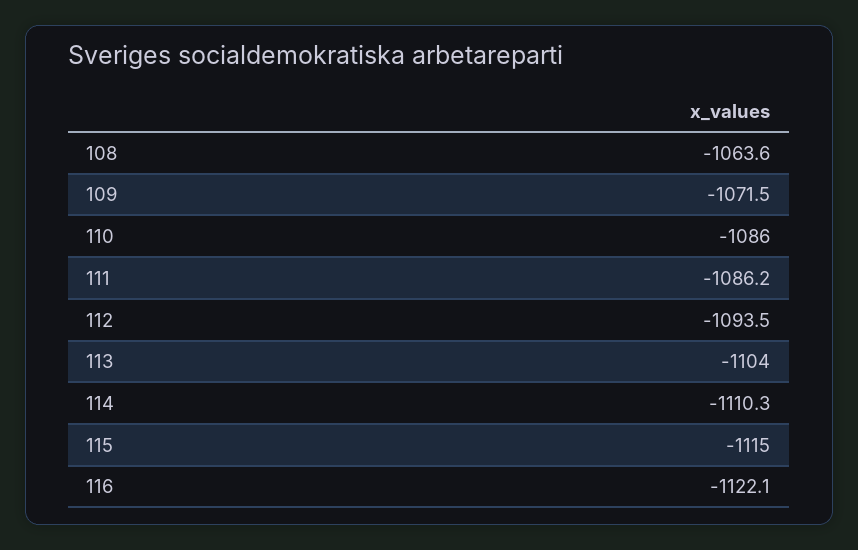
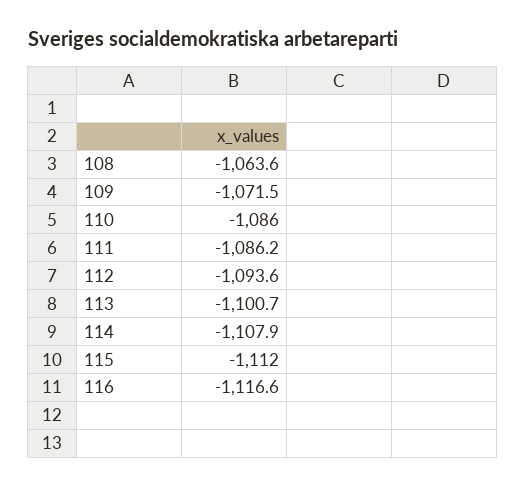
112: -1093.5 -> -1093.6
113: -1104 -> -1100.7
114: -1110.3 -> -1107.9
115: -1115 -> -1112
116: -1122.1 -> -1116.6

